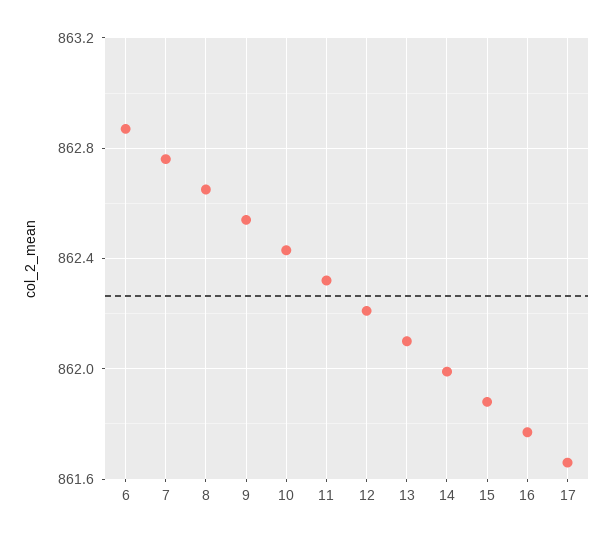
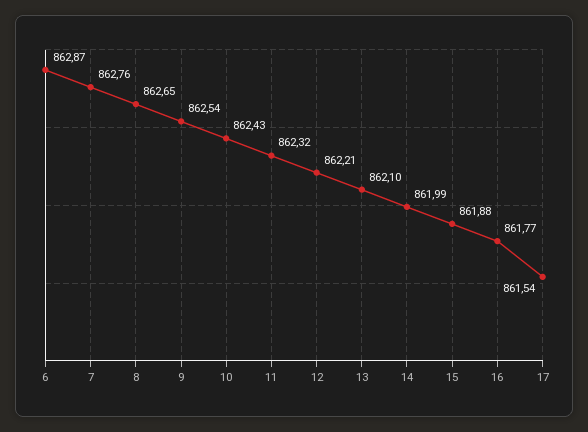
17: 861.65 -> 861.54

